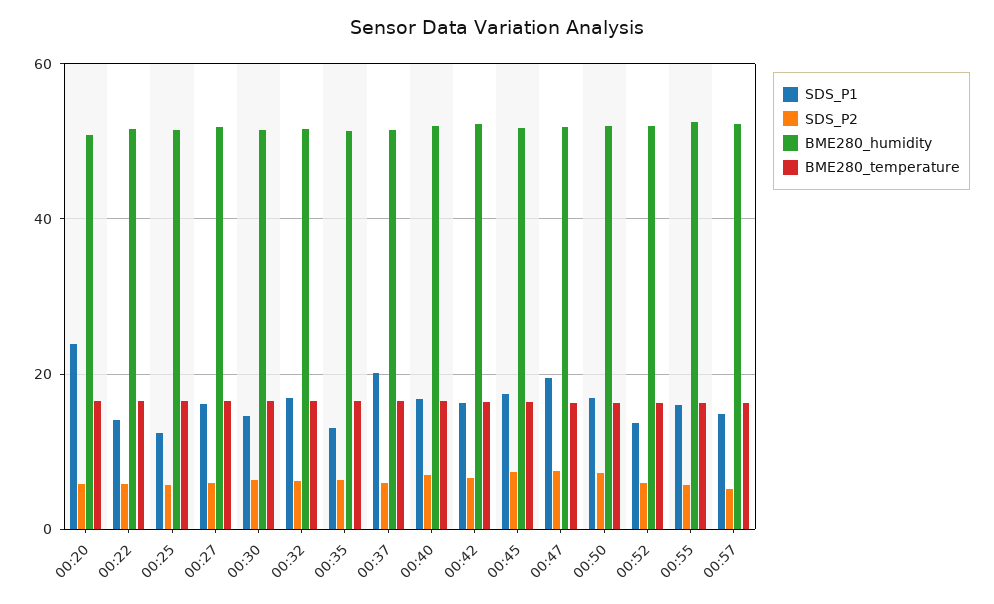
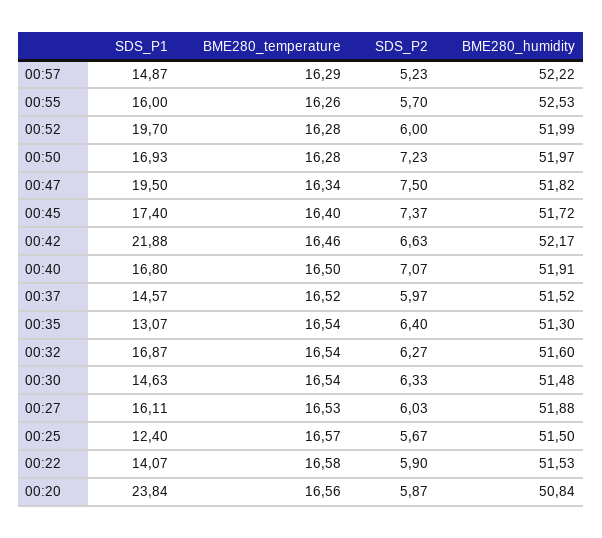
SDS_P1, 00:37: 20 -> 14.57
SDS_P1, 00:42: 16 -> 21.88
SDS_P1, 00:52: 14 -> 19.7

